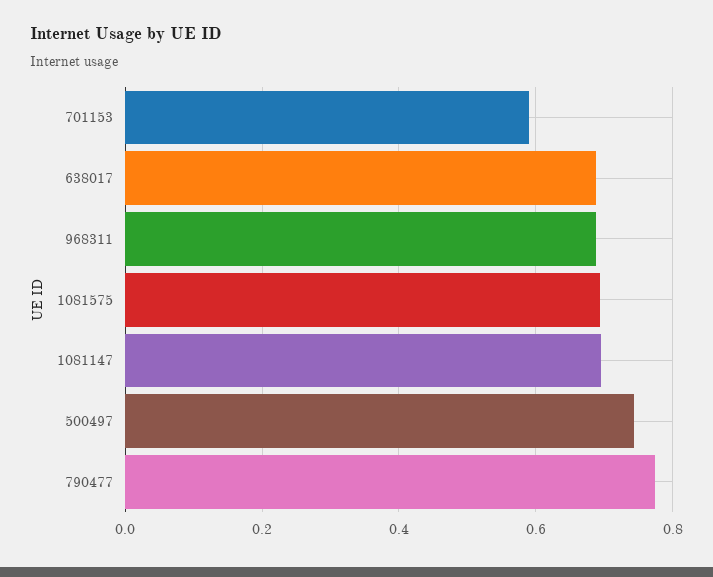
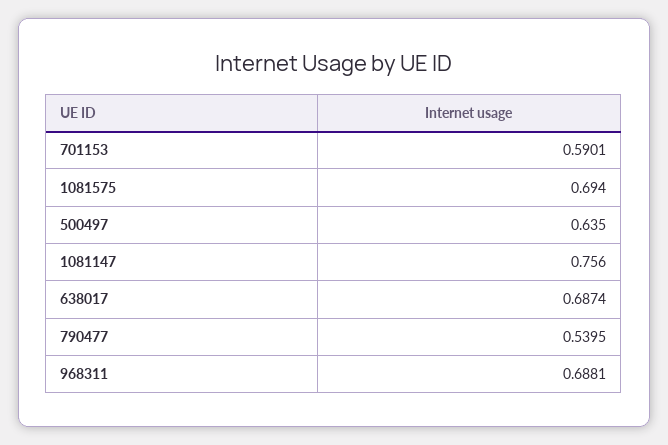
1081147: 0.7 -> 0.756
500497: 0.74 -> 0.635
790477: 0.78 -> 0.5395

